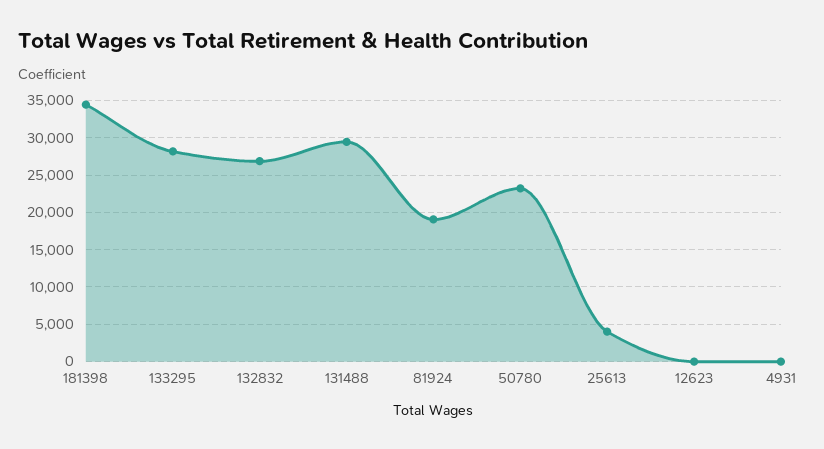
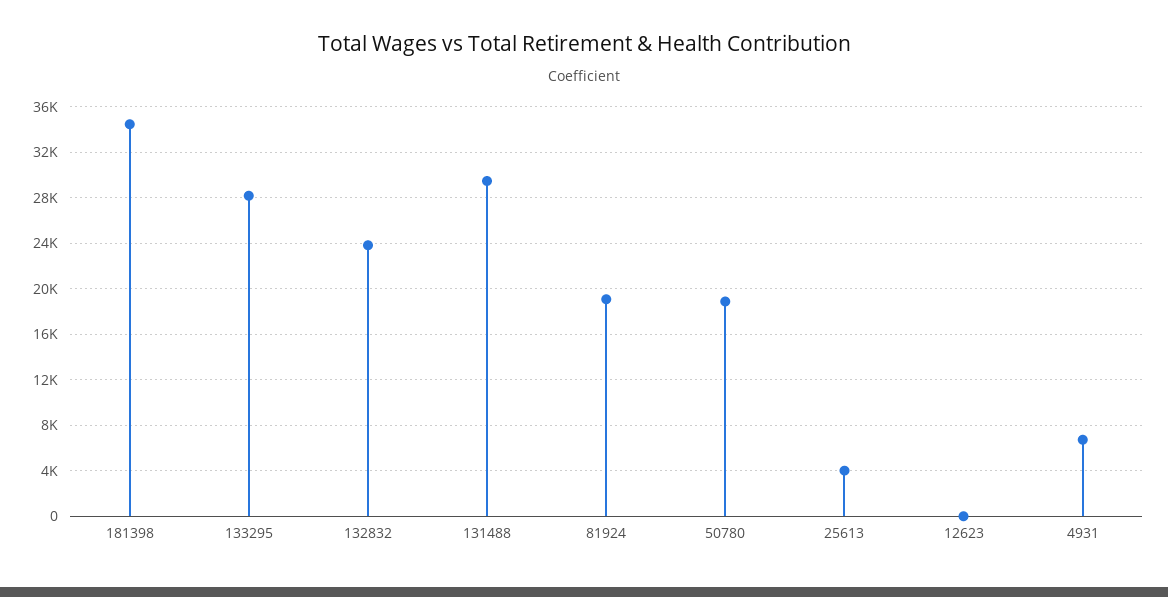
132832: 27000 -> 24000
50780: 23000 -> 19000
4931: 0 -> 7000

